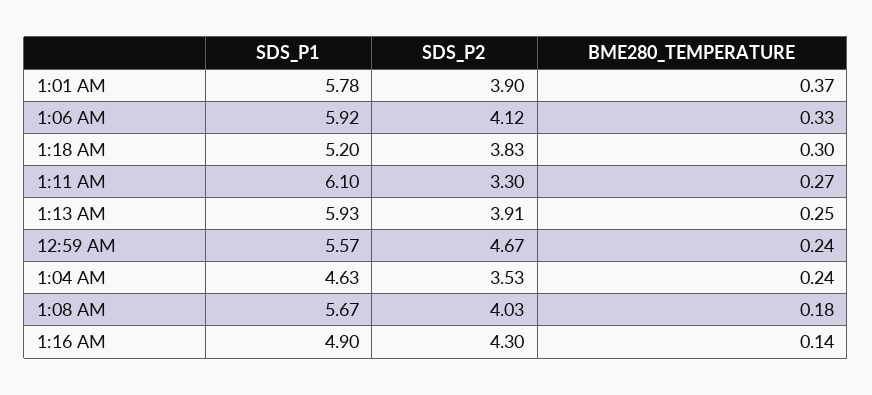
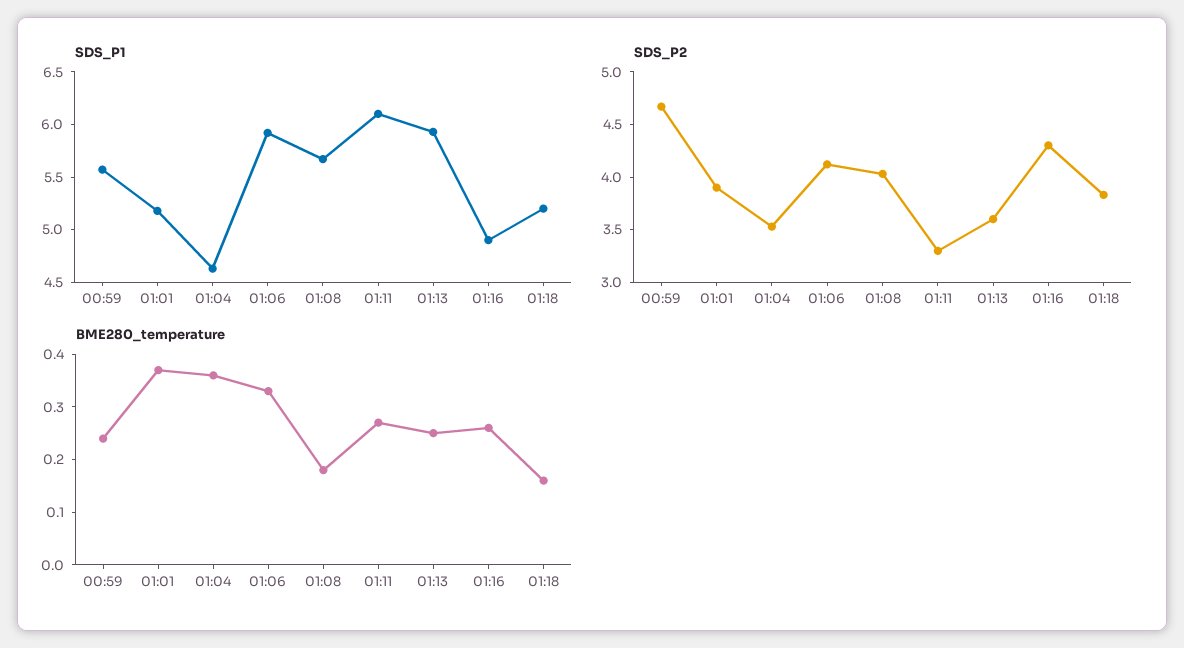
SDS_P1, 1:01 AM: 5.78 -> 5.2
BME280_TEMPERATURE, 1:18 AM: 0.3 -> 0.15
SDS_P2, 1:13 AM: 3.91 -> 3.6
BME280_TEMPERATURE, 1:04 AM: 0.24 -> 0.35
BME280_TEMPERATURE, 1:16 AM: 0.14 -> 0.25

